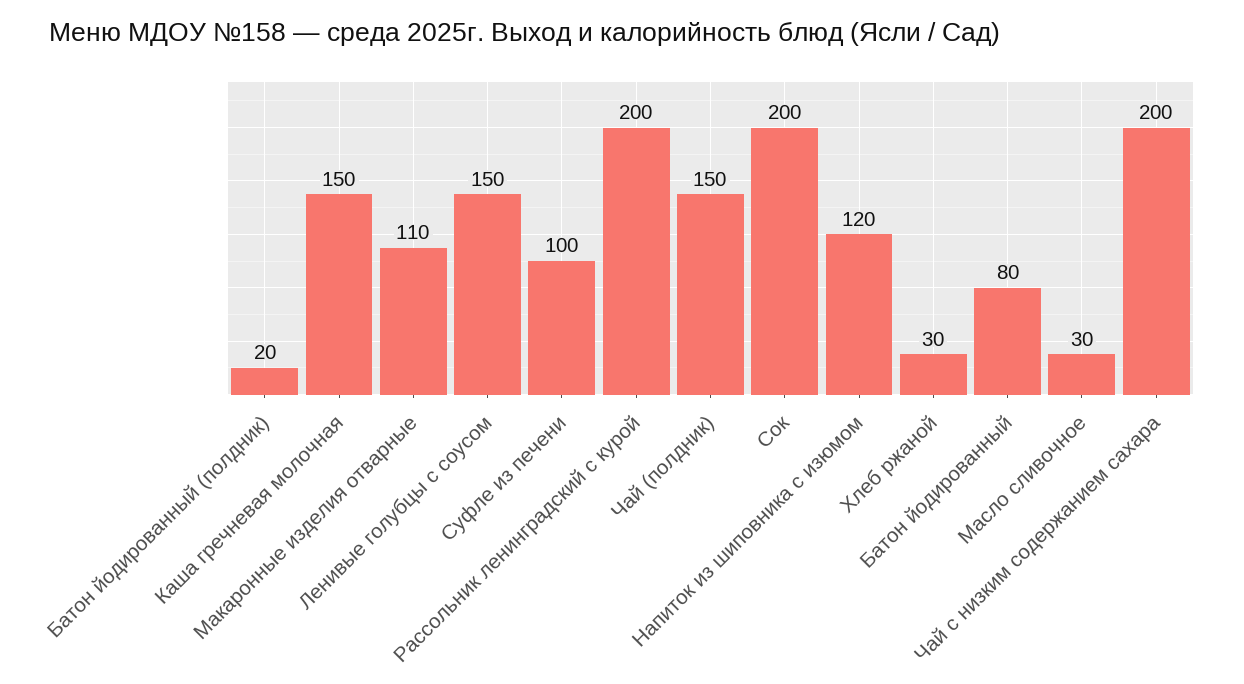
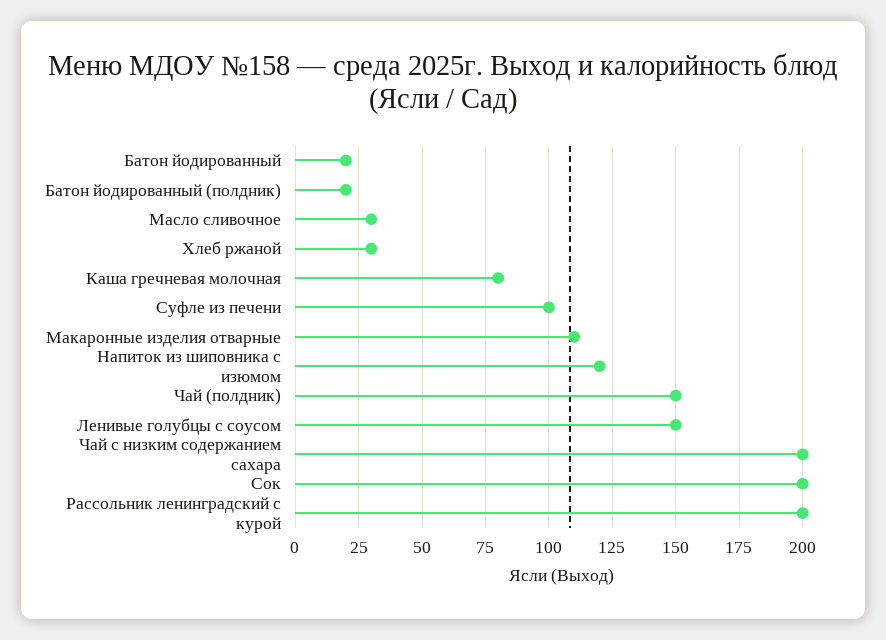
Каша гречневая молочная: 150 -> 80
Батон йодированный: 80 -> 20

